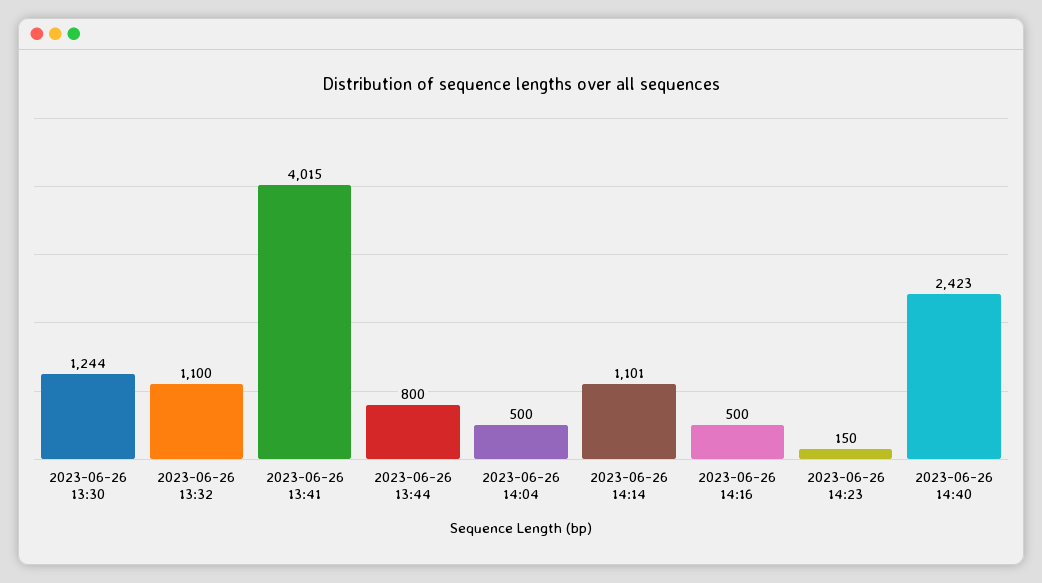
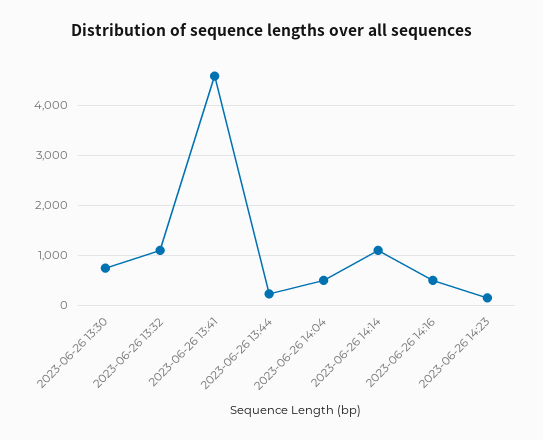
2023-06-26 13:30: 1244 -> 800
2023-06-26 13:41: 4015 -> 4600
2023-06-26 13:44: 800 -> 200
2023-06-26 14:40: 2423 -> none

